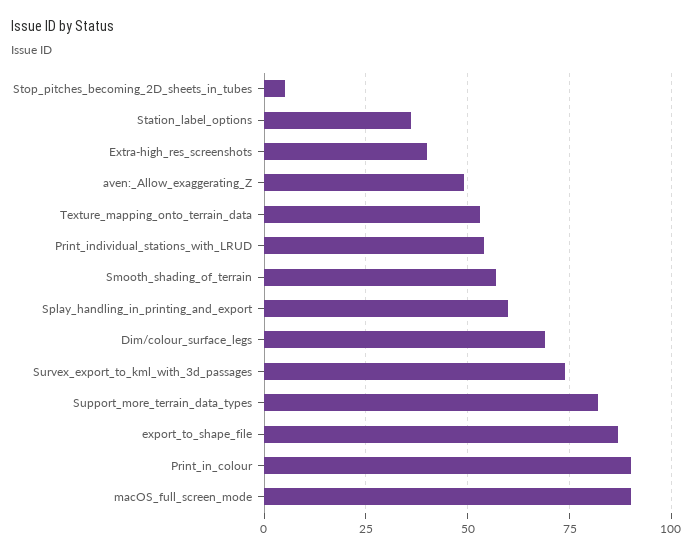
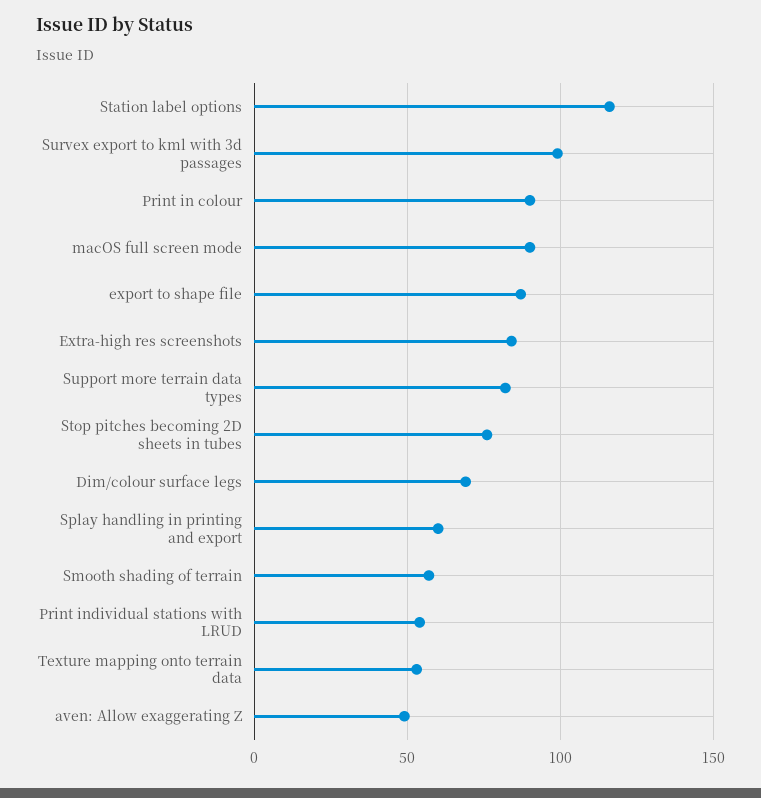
Stop_pitches_becoming_2D_sheets_in_tubes: 5 -> 75
Station_label_options: 35 -> 115
Extra-high_res_screenshots: 40 -> 85
Survex_export_to_kml_with_3d_passages: 75 -> 100

